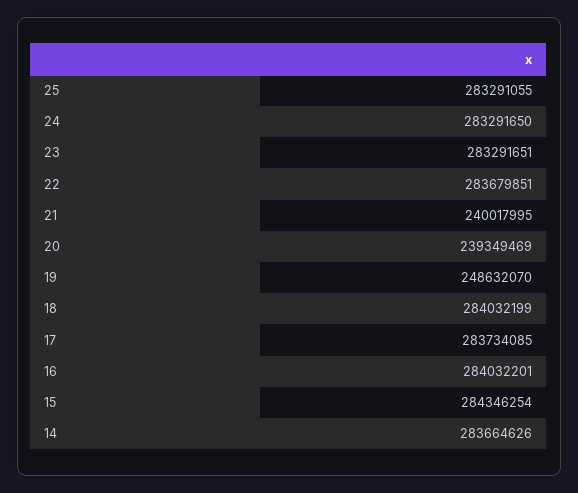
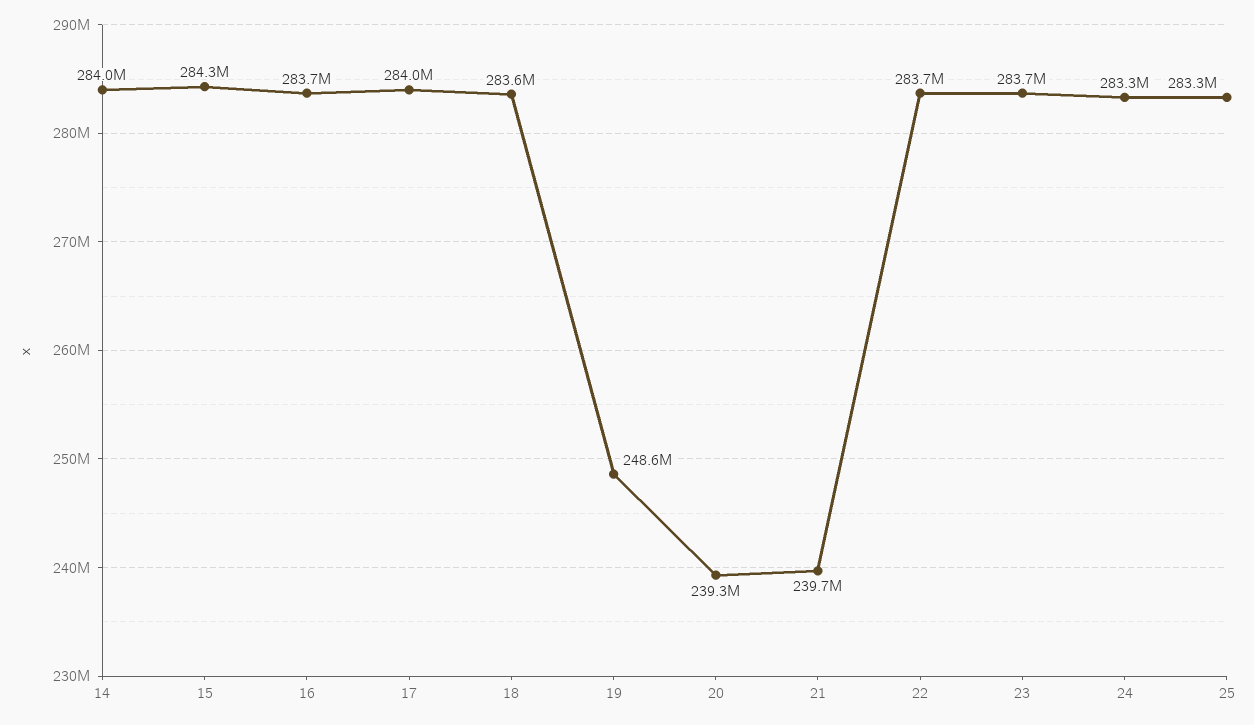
23: 283291651 -> 283700000
21: 240017995 -> 239700000
18: 284032199 -> 283600000
17: 283734085 -> 284000000
16: 284032201 -> 283700000
14: 283664626 -> 284000000

